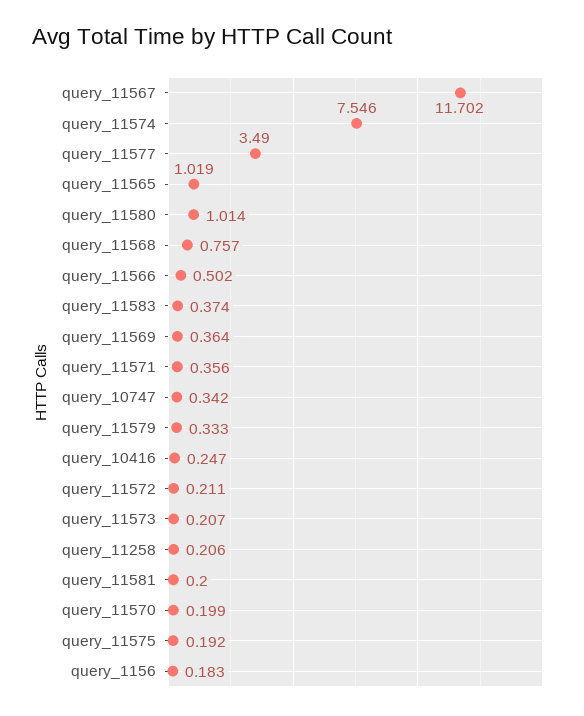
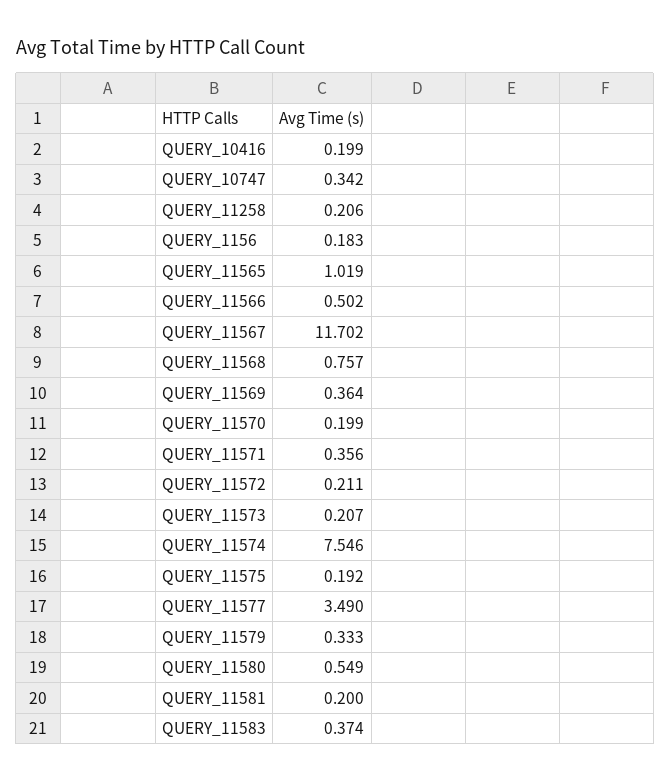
query_11580: 1.014 -> 0.549
query_10416: 0.247 -> 0.199

